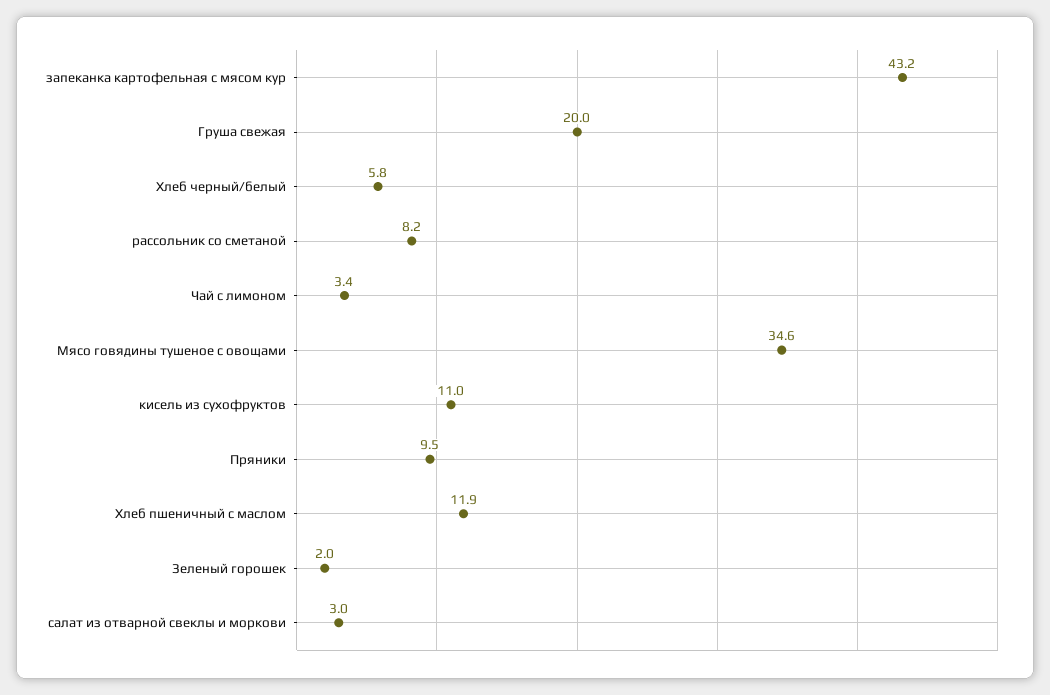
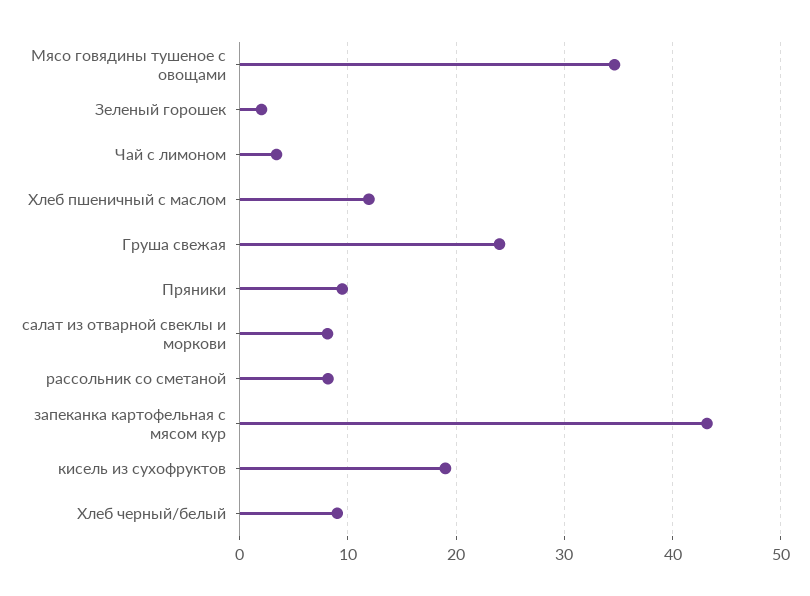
Груша свежая: 20 -> 24
Хлеб черный/белый: 5.8 -> 9
кисель из сухофруктов: 11 -> 19
салат из отварной свеклы и моркови: 3 -> 8

